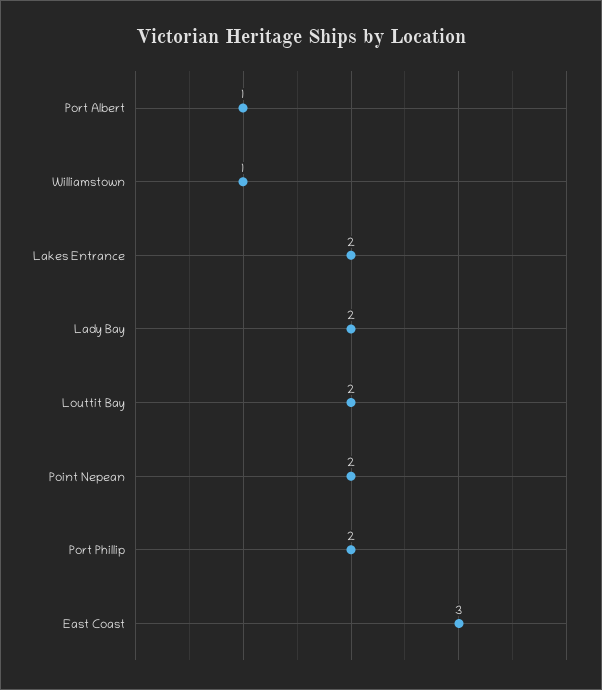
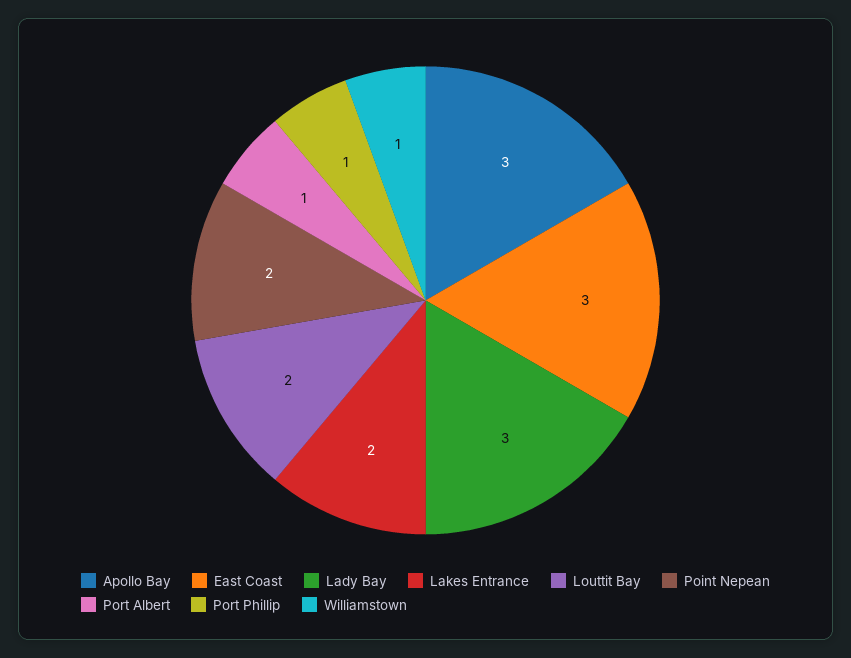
Lady Bay: 2 -> 3
Port Phillip: 2 -> 1
Apollo Bay: none -> 3

